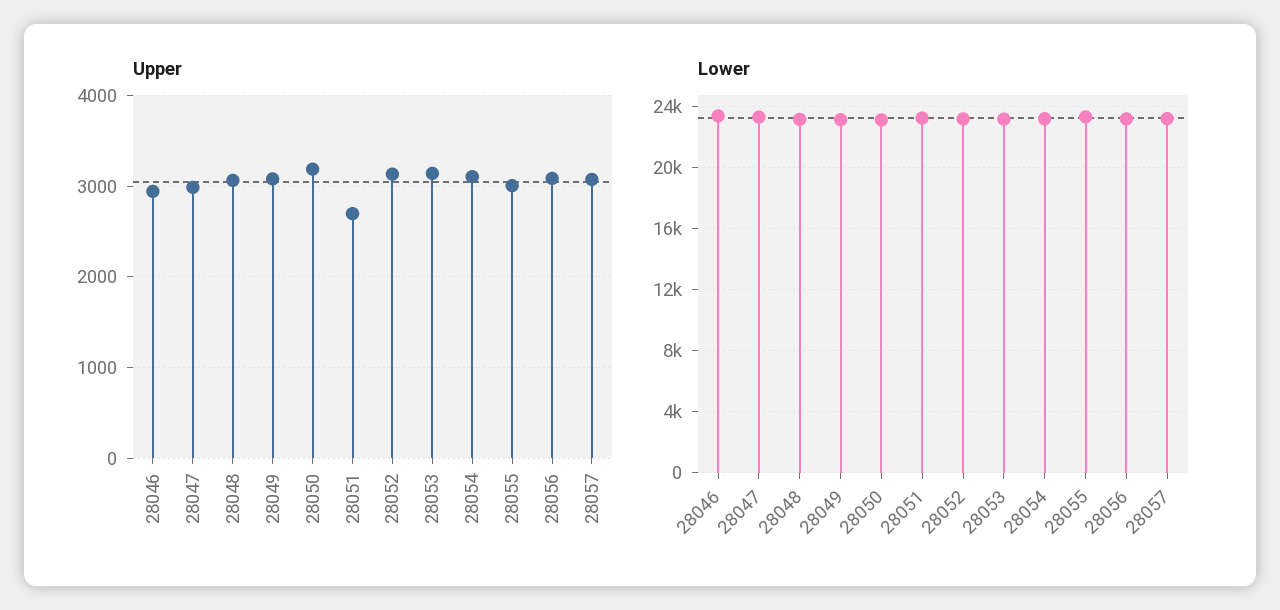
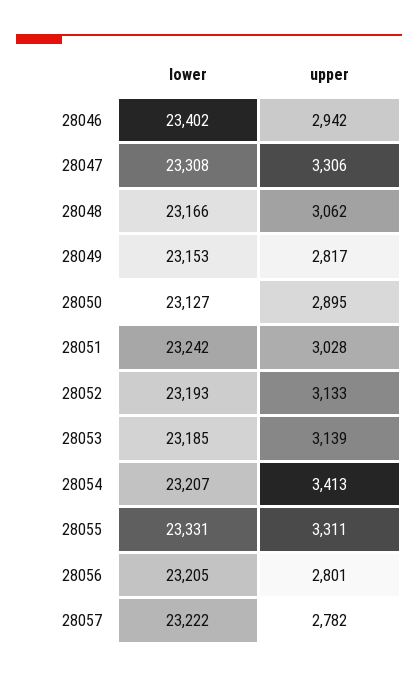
Upper, 28047: 3000 -> 3306
Upper, 28049: 3100 -> 2817
Upper, 28050: 3200 -> 2895
Upper, 28051: 2700 -> 3028
Upper, 28054: 3100 -> 3413
Upper, 28055: 3000 -> 3311
Upper, 28056: 3100 -> 2801
Upper, 28057: 3100 -> 2782

